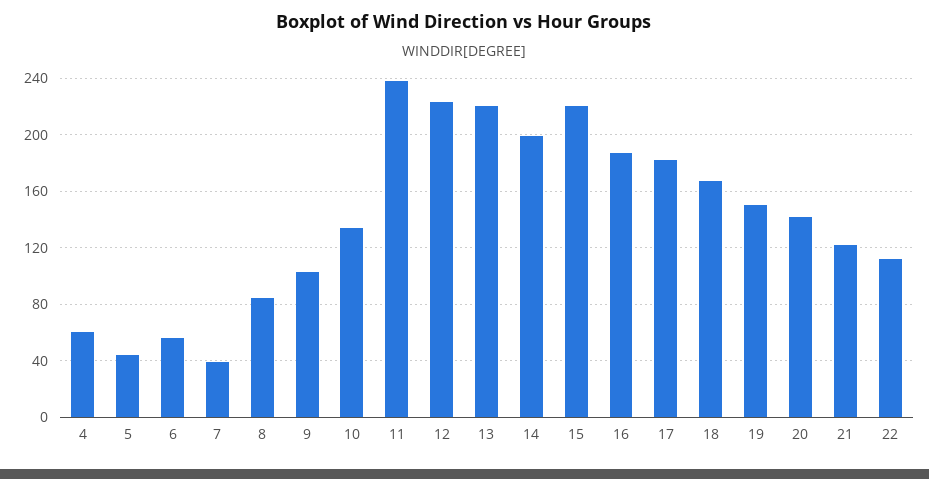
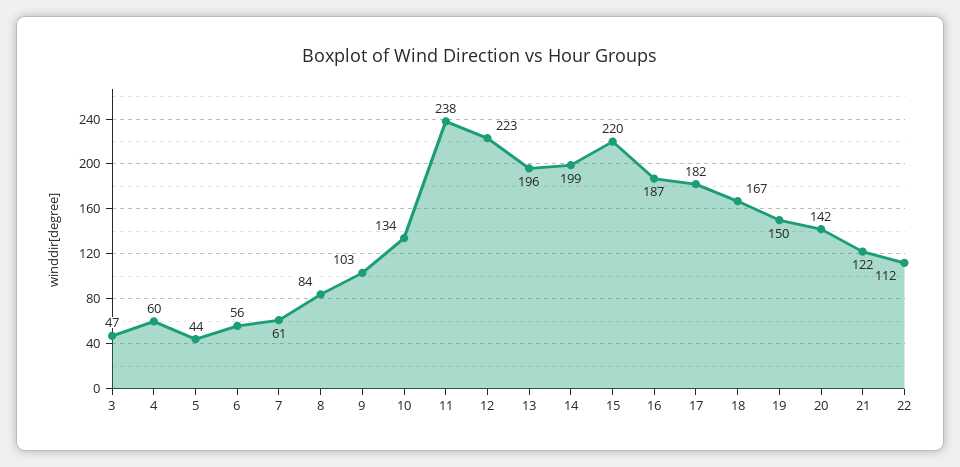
7: 40 -> 61
13: 220 -> 196
3: none -> 47

